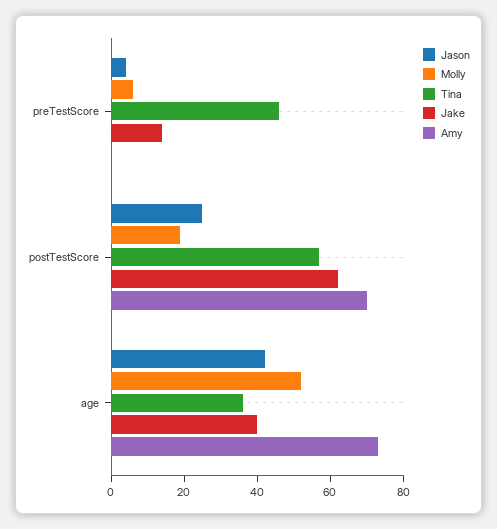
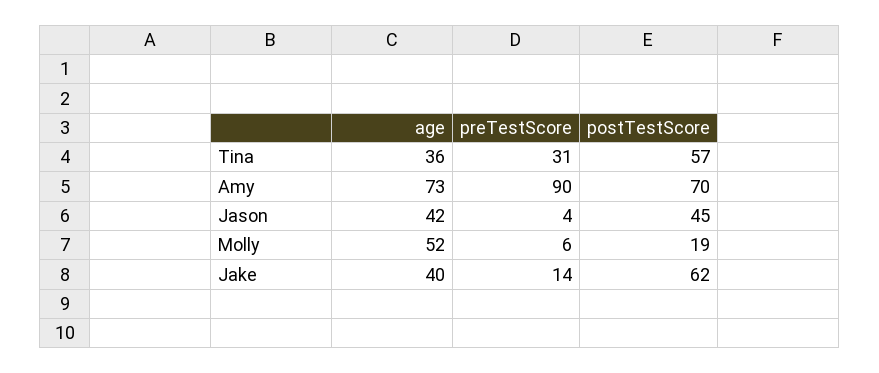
Tina, preTestScore: 45 -> 31
Amy, preTestScore: 0 -> 90
Jason, postTestScore: 25 -> 45

